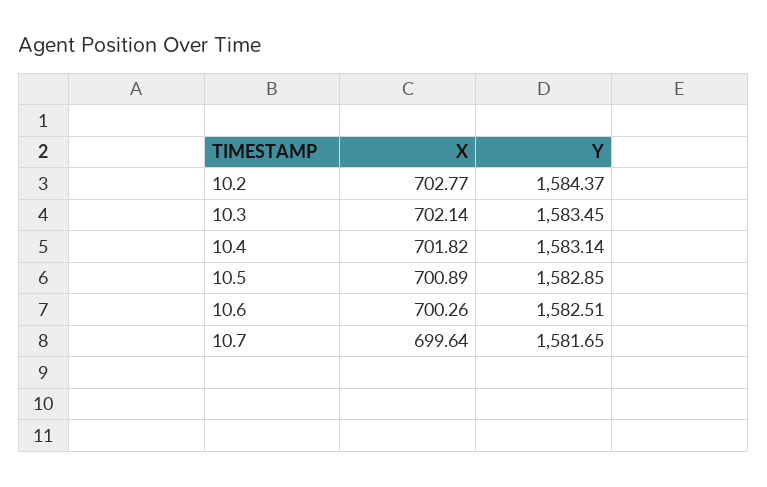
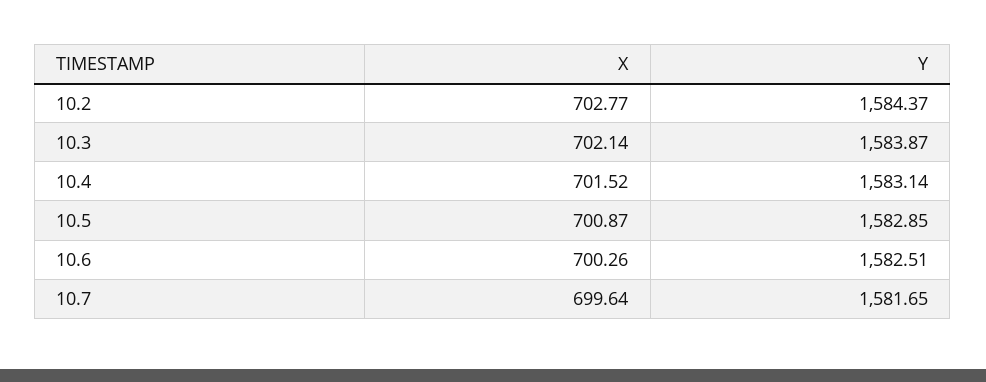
Y, 10.3: 1583.45 -> 1583.87
X, 10.4: 701.82 -> 701.52
X, 10.5: 700.89 -> 700.87

